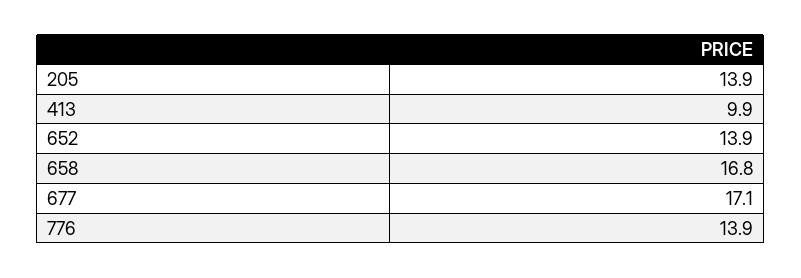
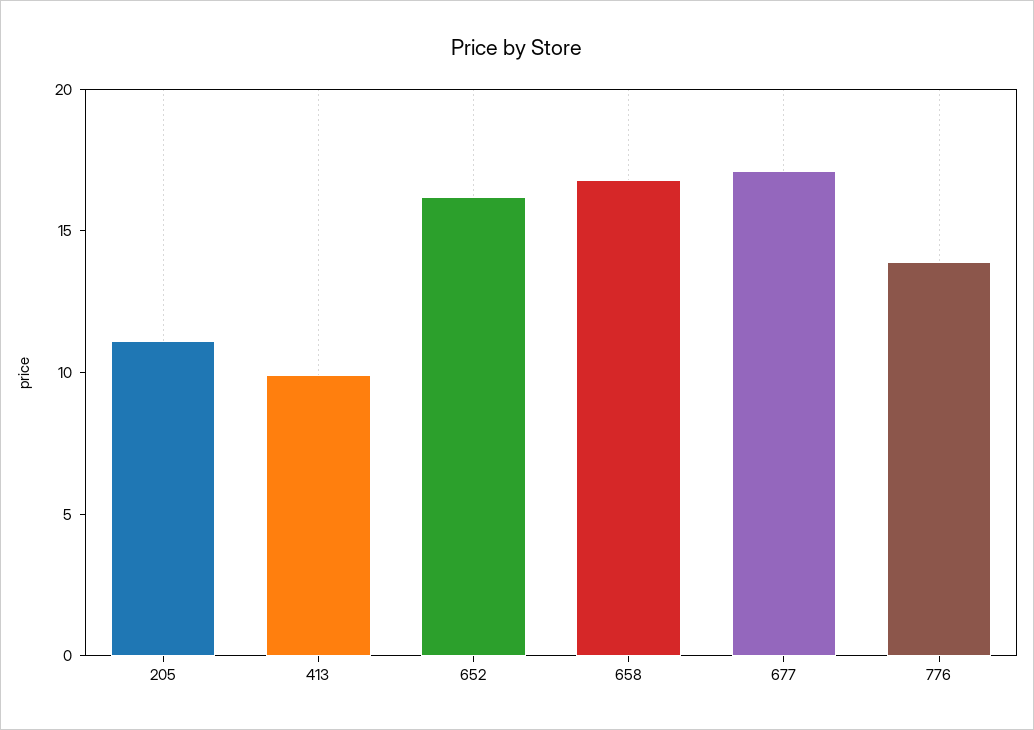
205: 13.9 -> 11
652: 13.9 -> 16

